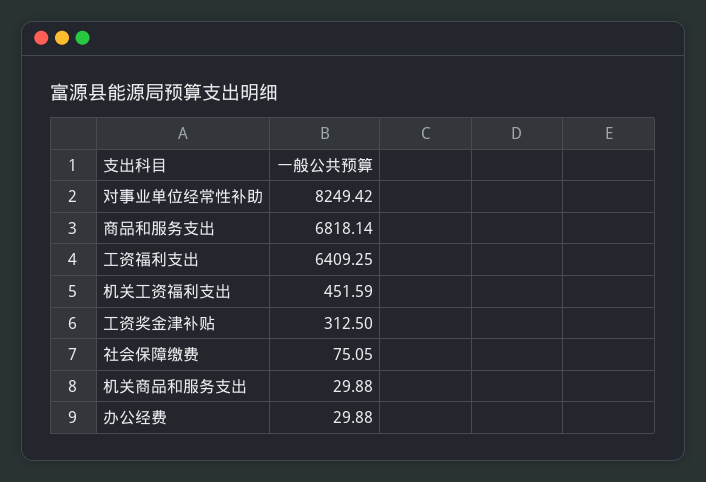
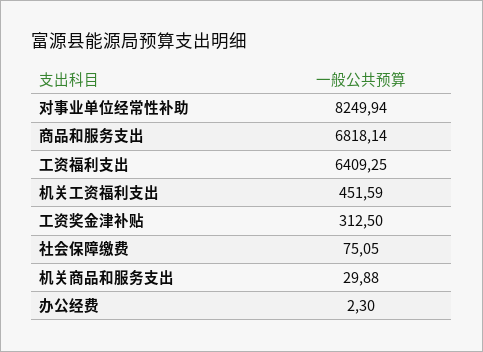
对事业单位经常性补助: 8249.42 -> 8249.94
办公经费: 29.88 -> 2.3

